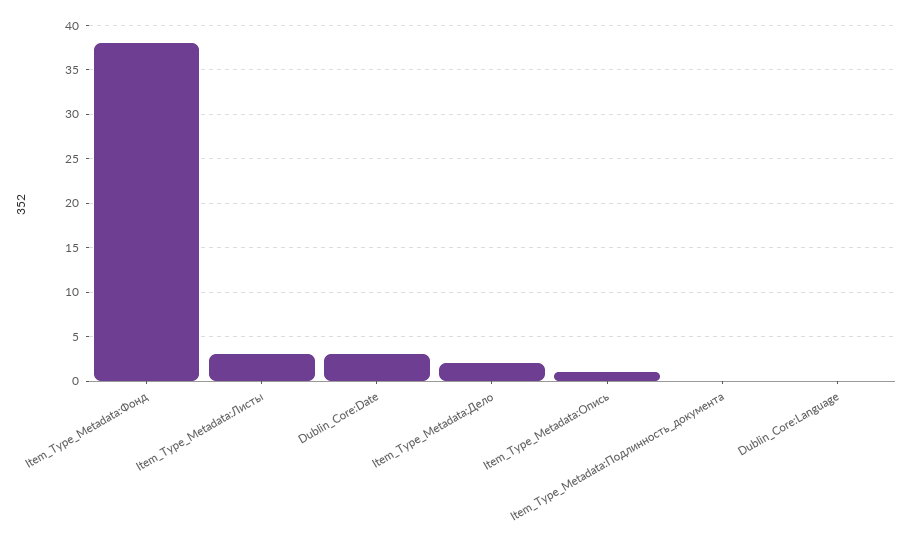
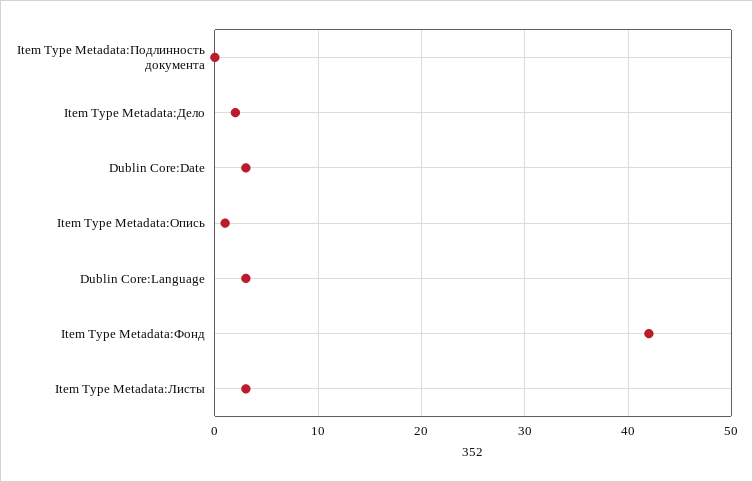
Item_Type_Metadata:Фонд: 38 -> 42
Dublin_Core:Language: 0 -> 3

